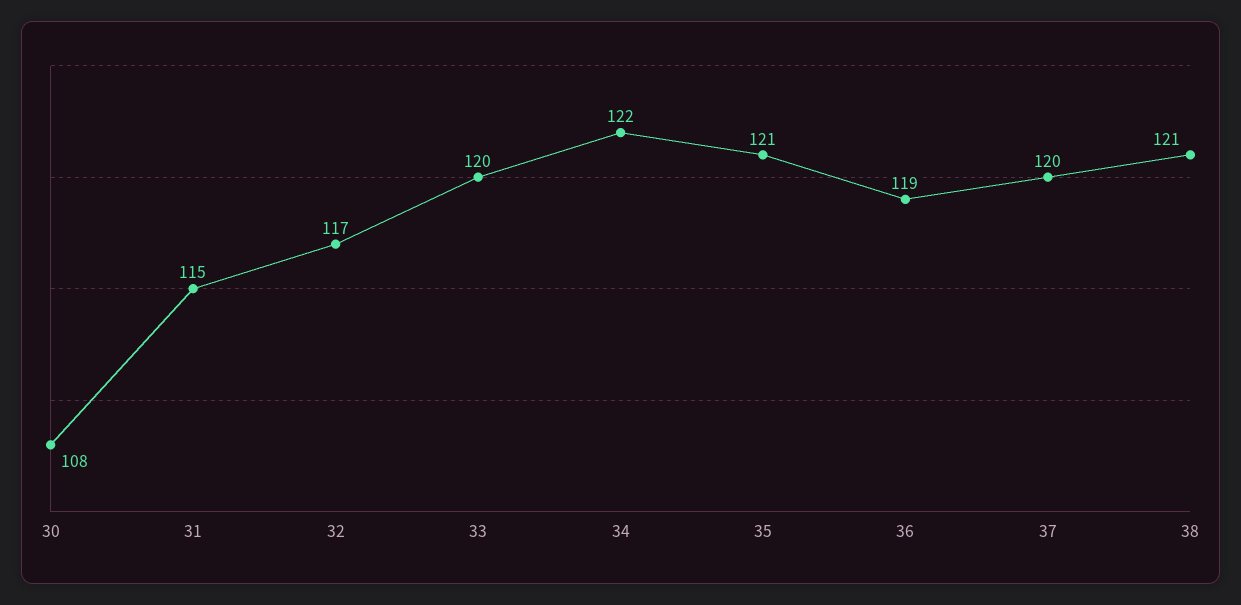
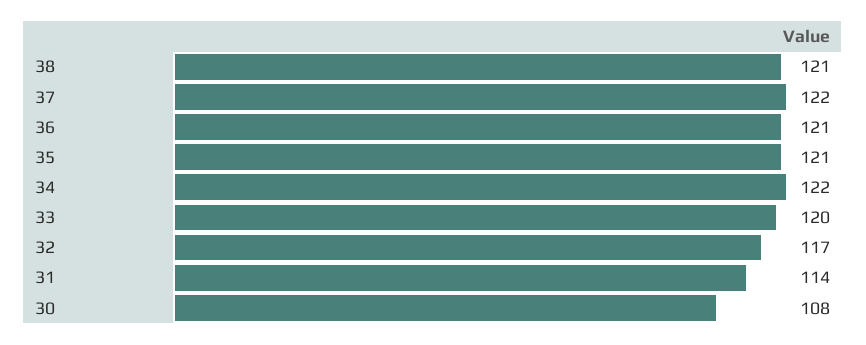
31: 115 -> 114
36: 119 -> 121
37: 120 -> 122

